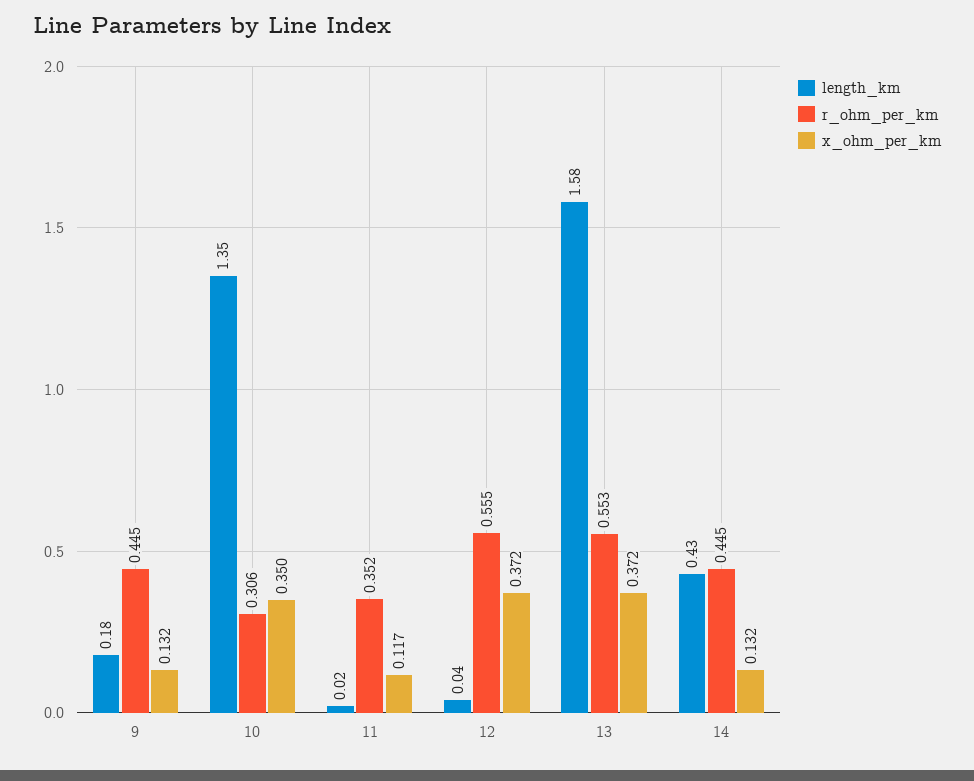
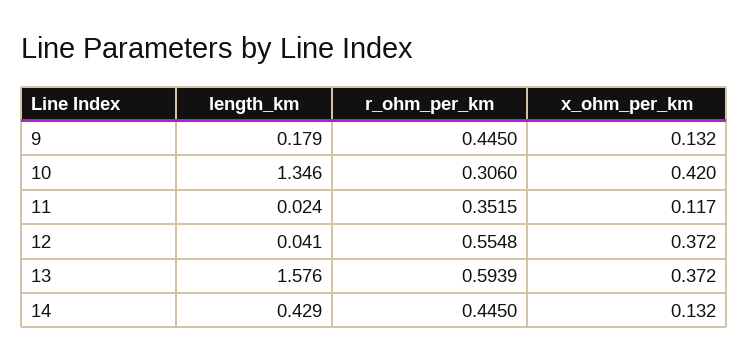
x_ohm_per_km, 10: 0.35 -> 0.42
r_ohm_per_km, 13: 0.553 -> 0.5939

